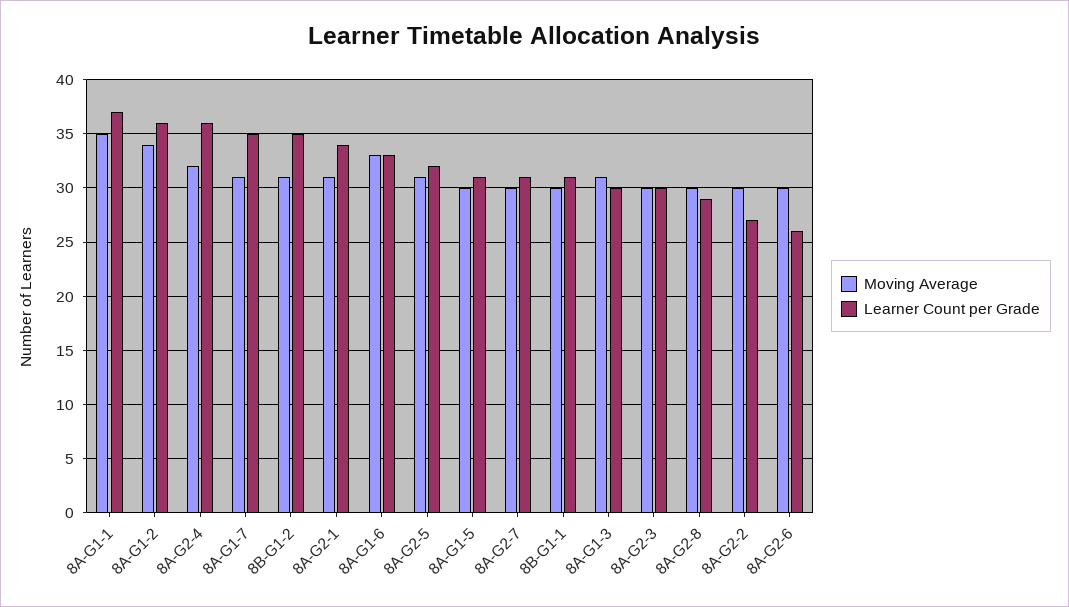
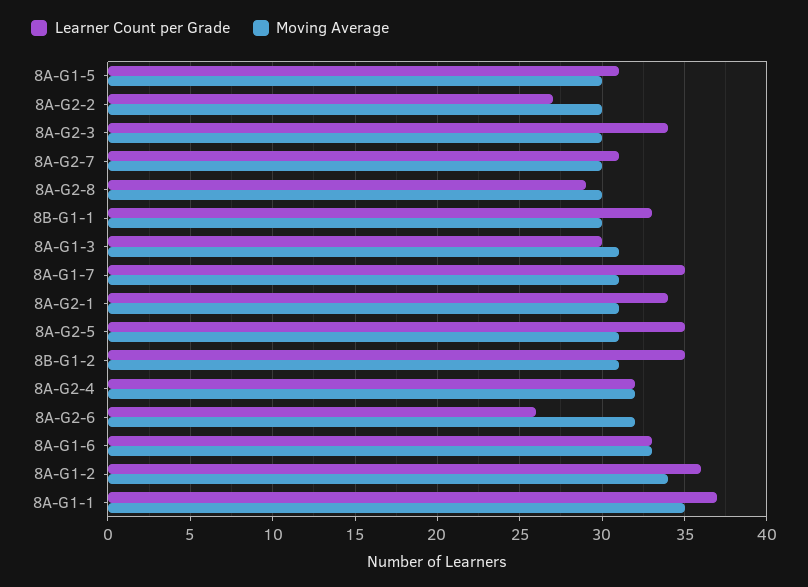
Learner Count per Grade, 8A-G2-4: 36 -> 32
Learner Count per Grade, 8A-G2-5: 32 -> 35
Learner Count per Grade, 8B-G1-1: 31 -> 33
Learner Count per Grade, 8A-G2-3: 30 -> 34
Moving Average, 8A-G2-6: 30 -> 32

